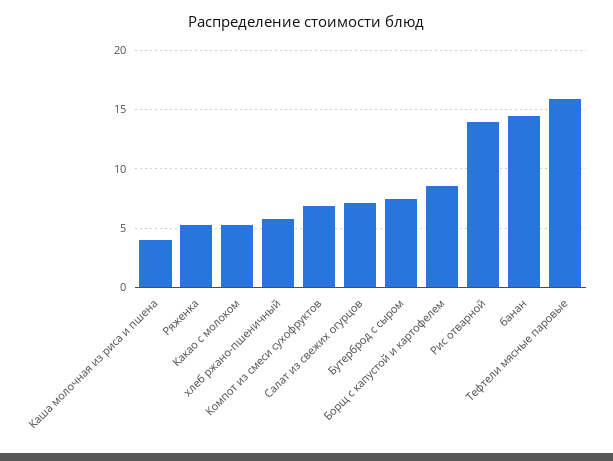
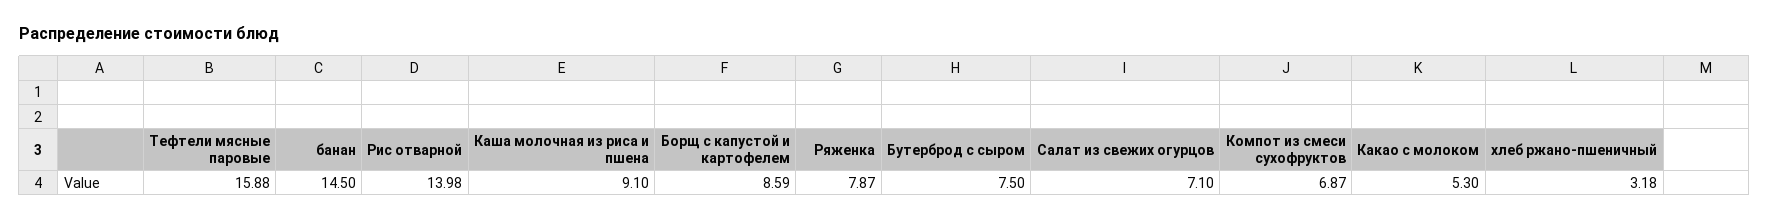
Каша молочная из риса и пшена: 4 -> 9.1
Ряженка: 5 -> 7.87
хлеб ржано-пшеничный: 6 -> 3.18

